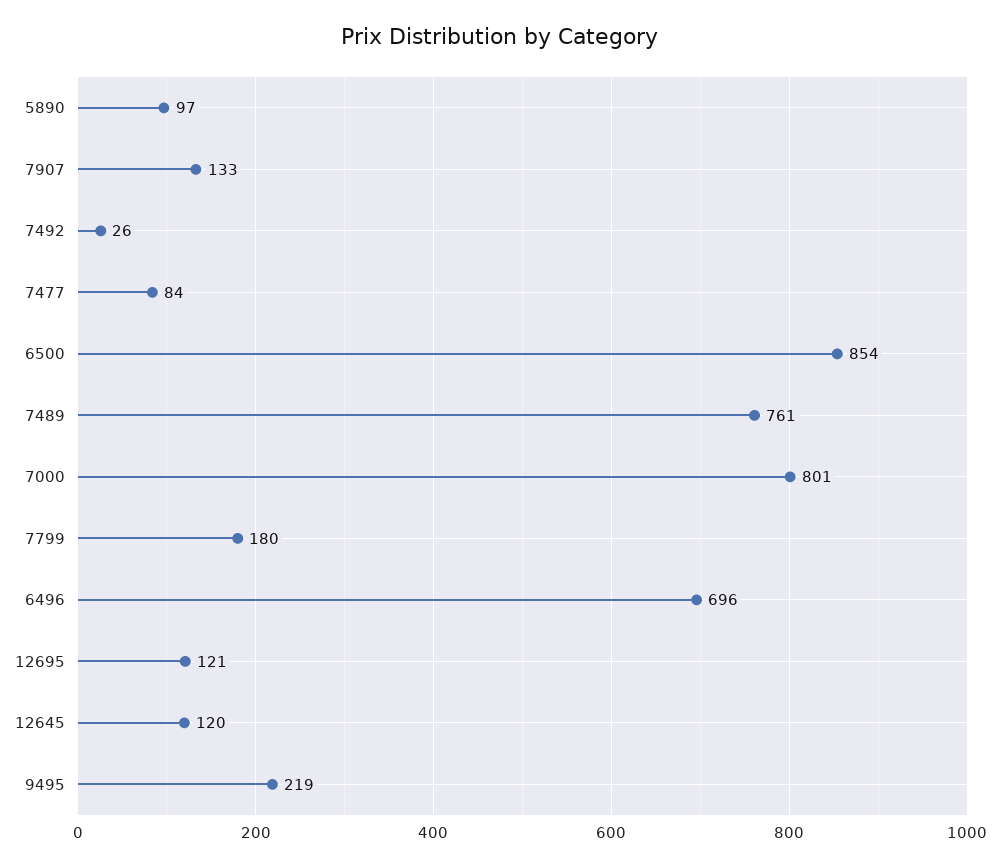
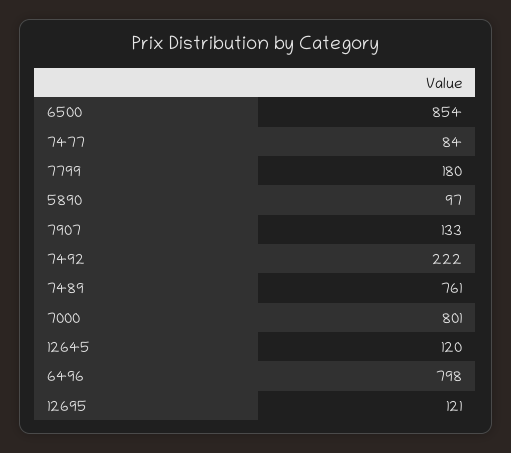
7492: 26 -> 222
6496: 696 -> 798
9495: 219 -> none

